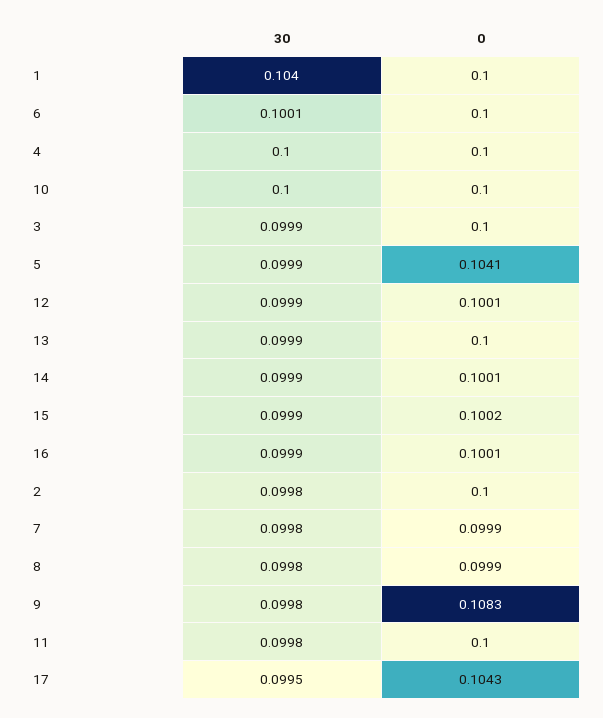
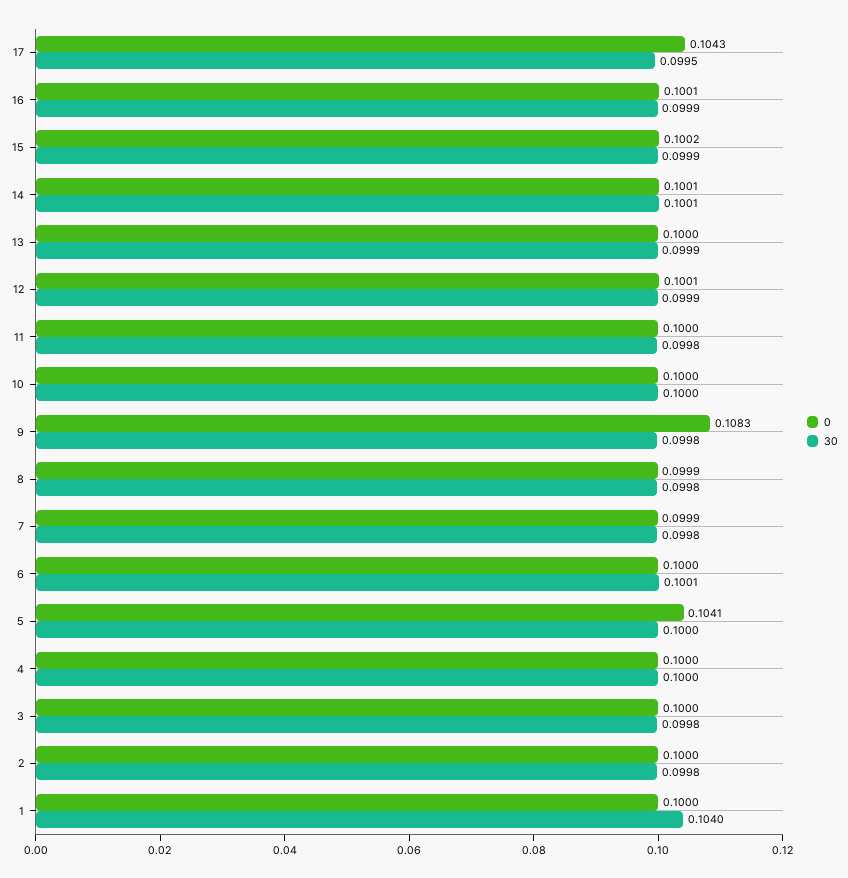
30, 3: 0.0999 -> 0.0998
30, 5: 0.0999 -> 0.1
30, 14: 0.0999 -> 0.1001

